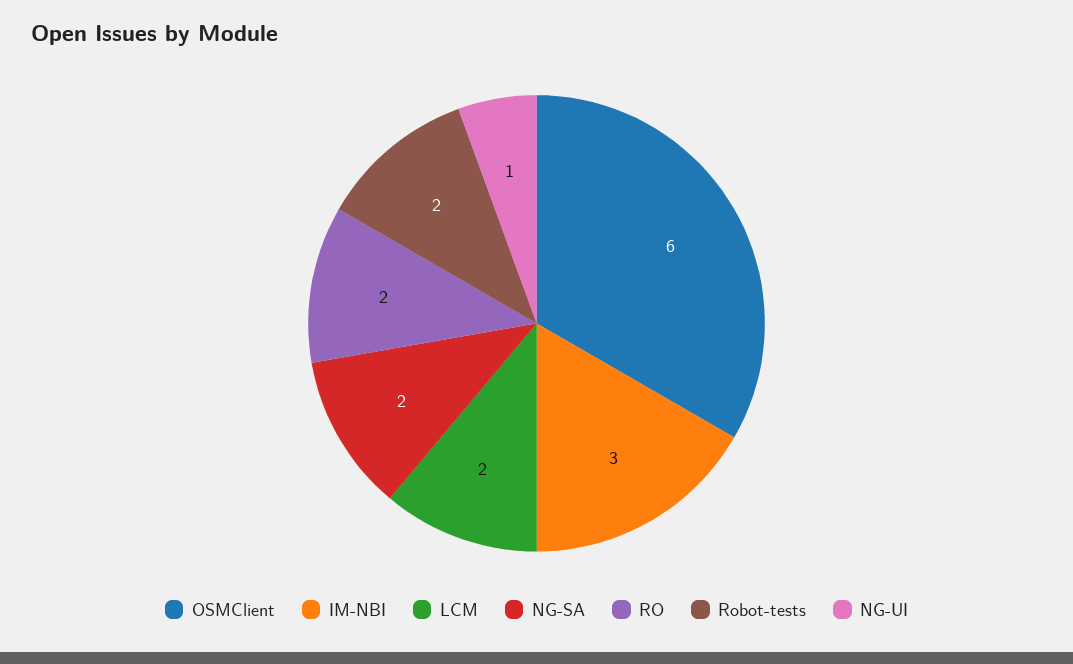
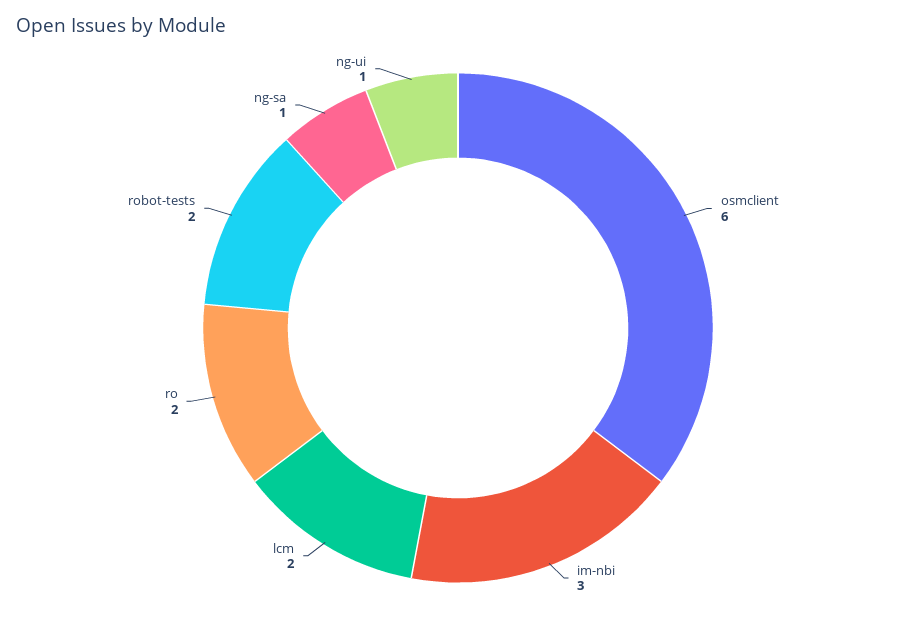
NG-SA: 2 -> 1

